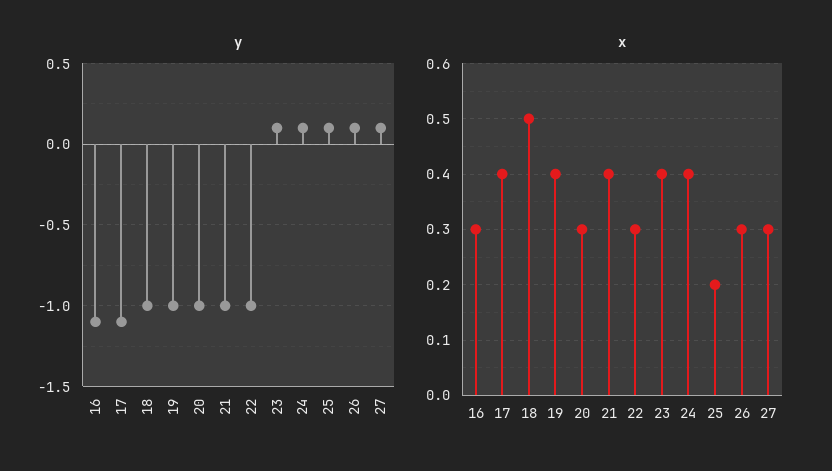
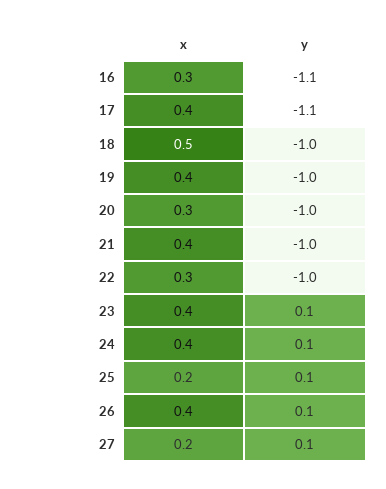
x, 26: 0.3 -> 0.4
x, 27: 0.3 -> 0.2

